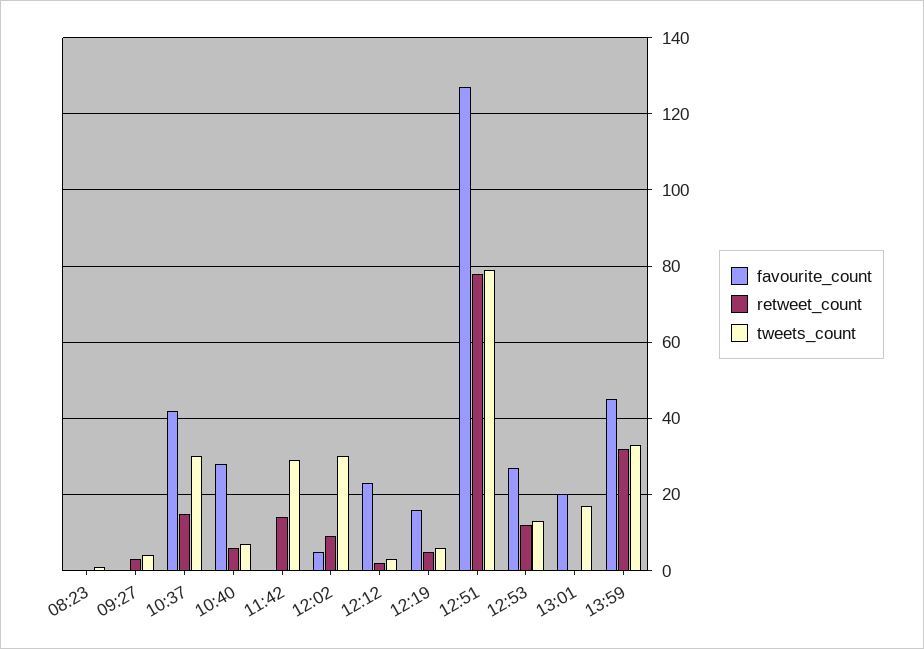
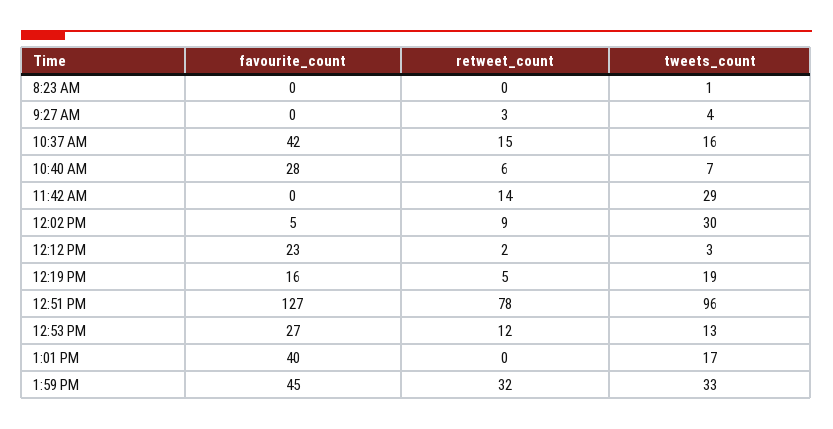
tweets_count, 10:37: 30 -> 16
tweets_count, 12:19: 5 -> 19
tweets_count, 12:51: 80 -> 96
favourite_count, 13:01: 20 -> 40

